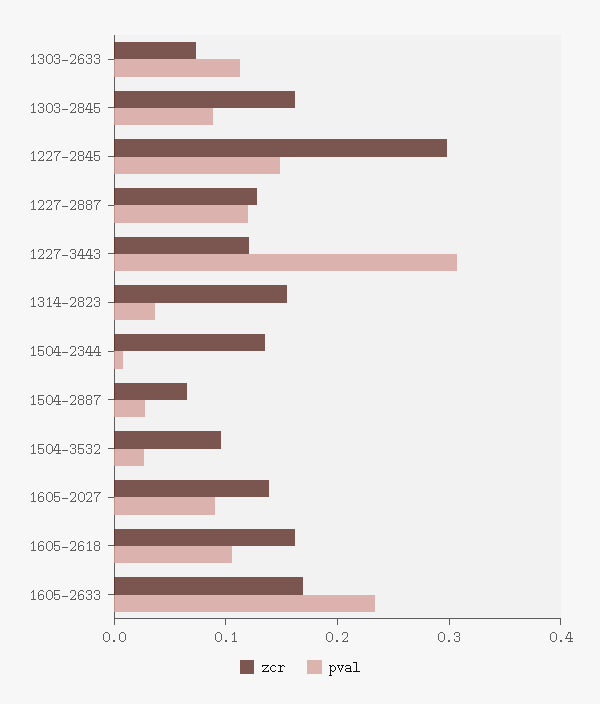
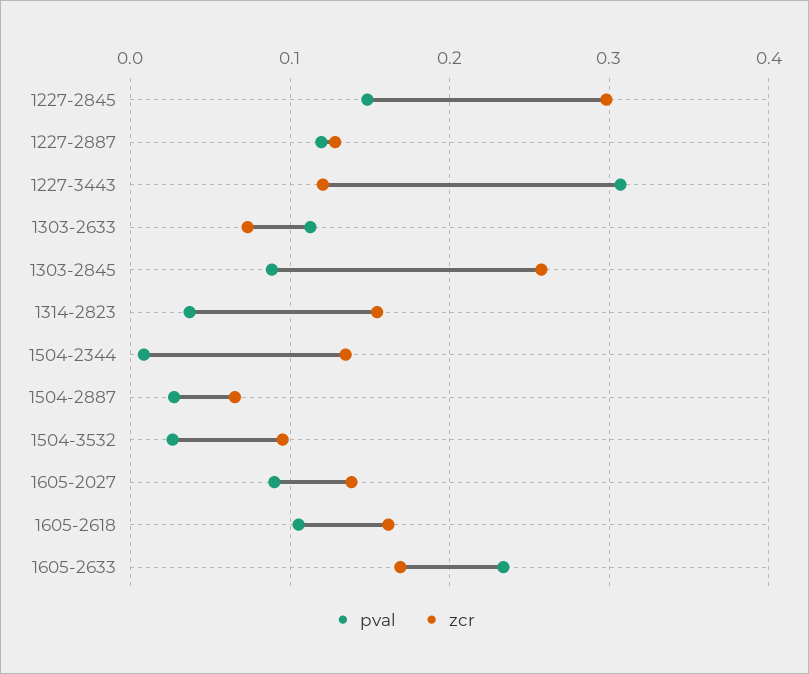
zcr, 1303-2845: 0.16 -> 0.26

